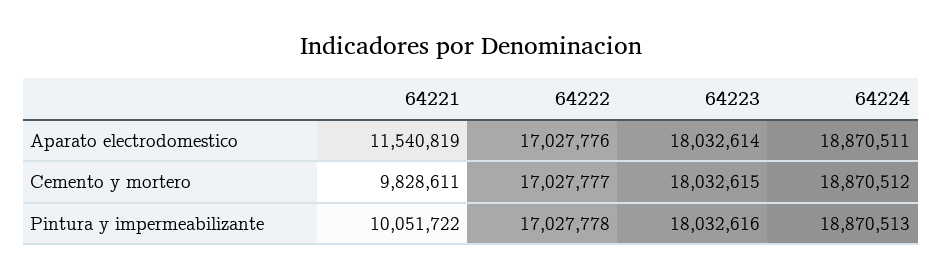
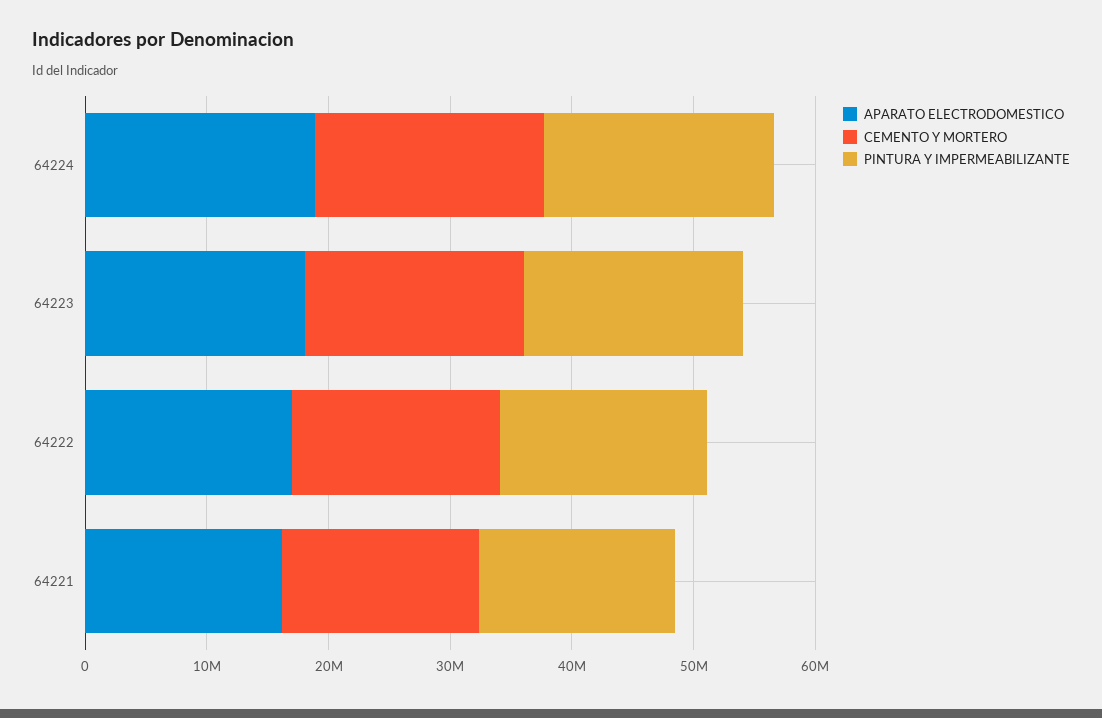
Aparato electrodomestico, 64221: 11540819 -> 16000000
Cemento y mortero, 64221: 9828611 -> 16000000
Pintura y impermeabilizante, 64221: 10051722 -> 16000000

